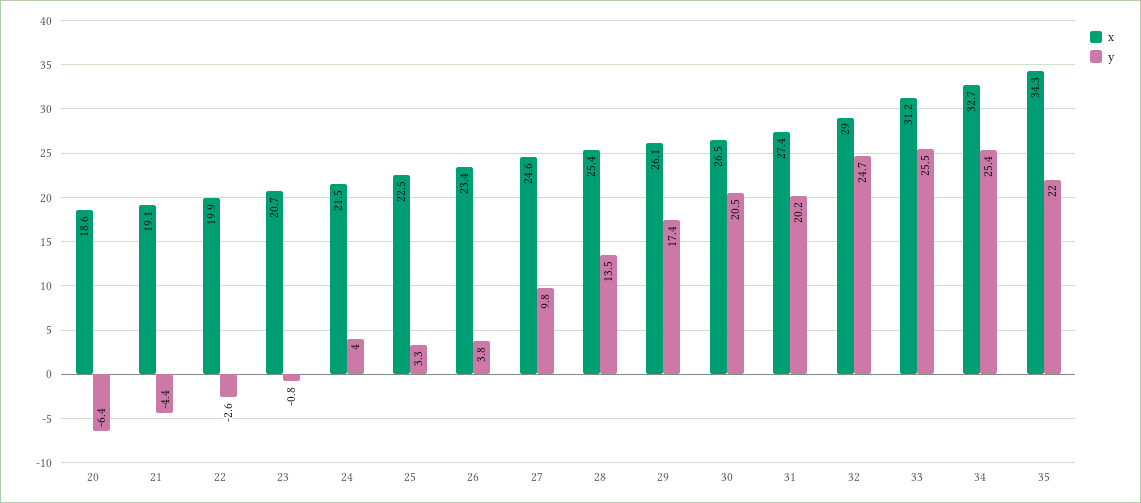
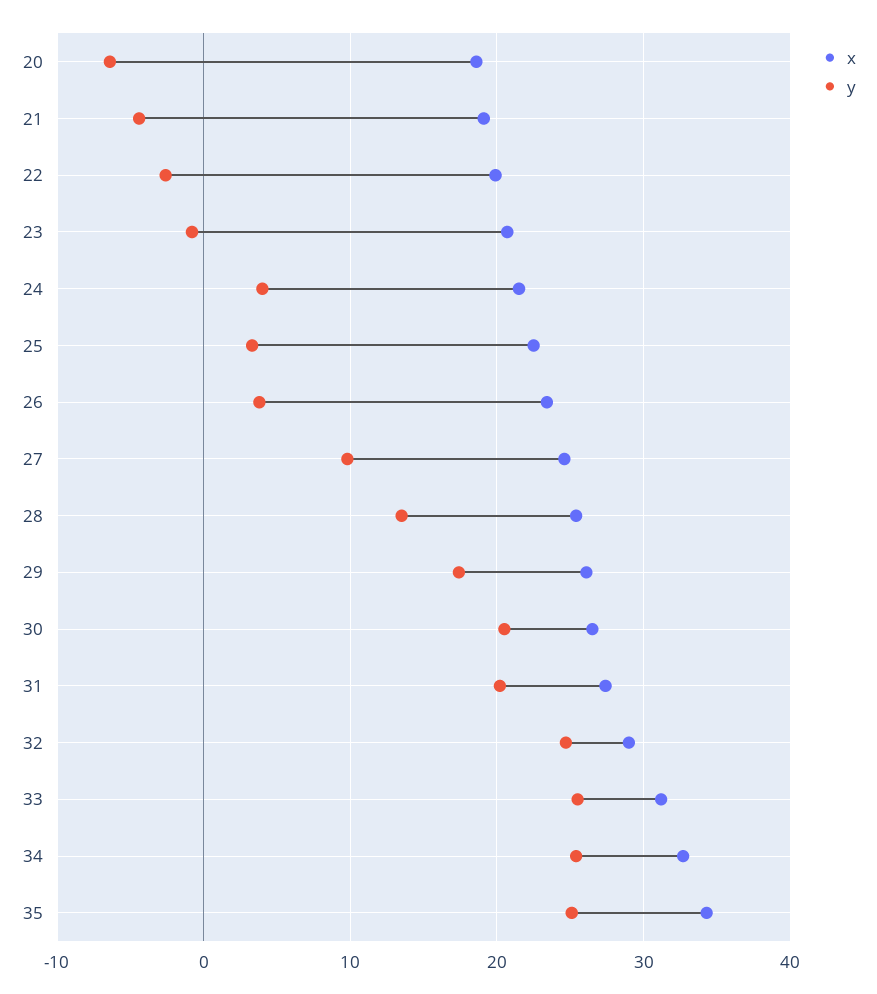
y, 35: 22 -> 25

